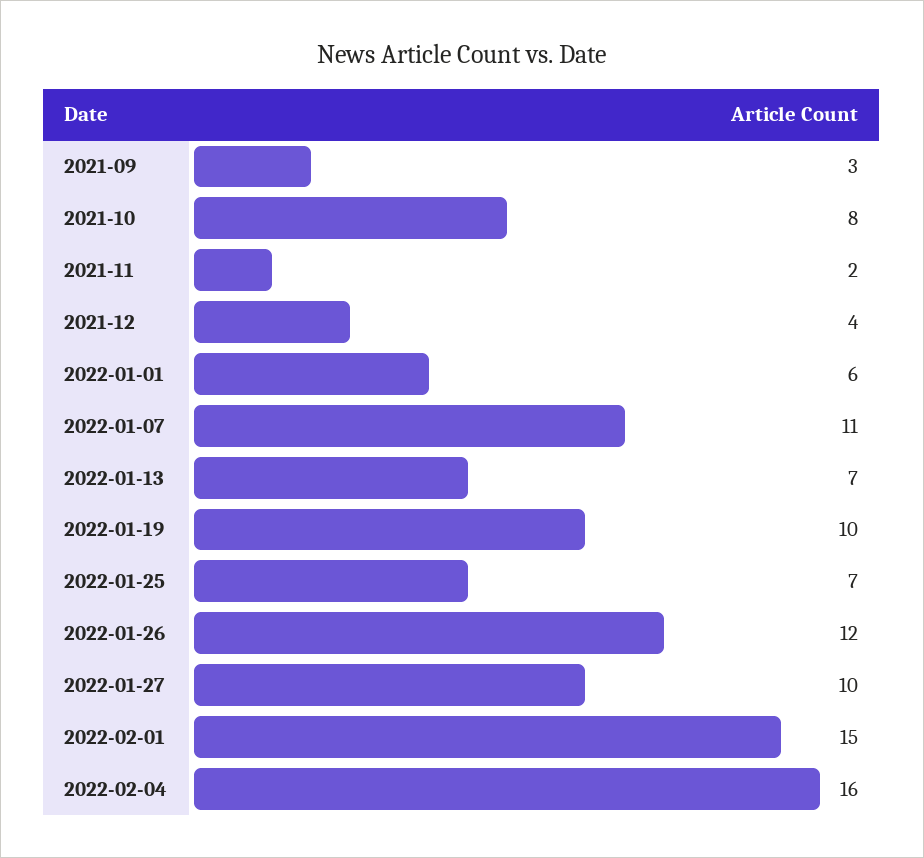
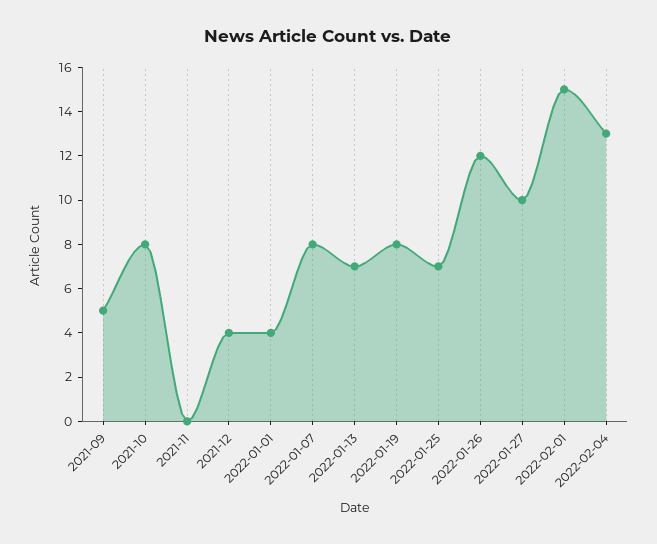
2021-09: 3 -> 5
2021-11: 2 -> 0
2022-01-01: 6 -> 4
2022-01-07: 11 -> 8
2022-01-19: 10 -> 8
2022-02-04: 16 -> 13

